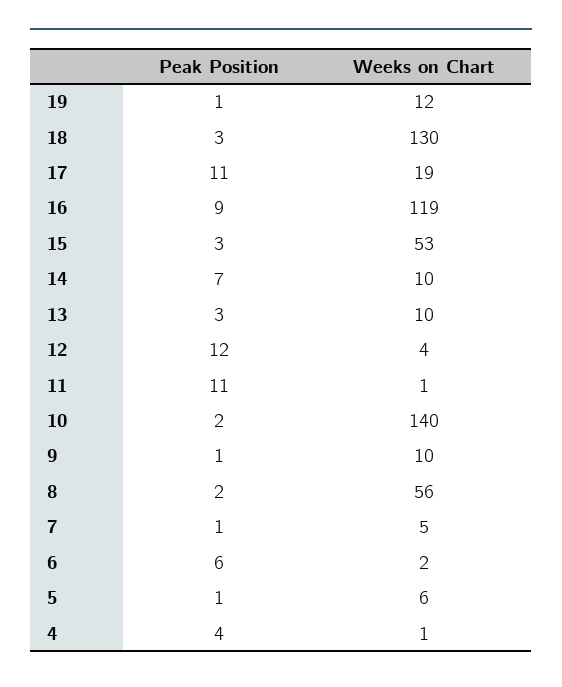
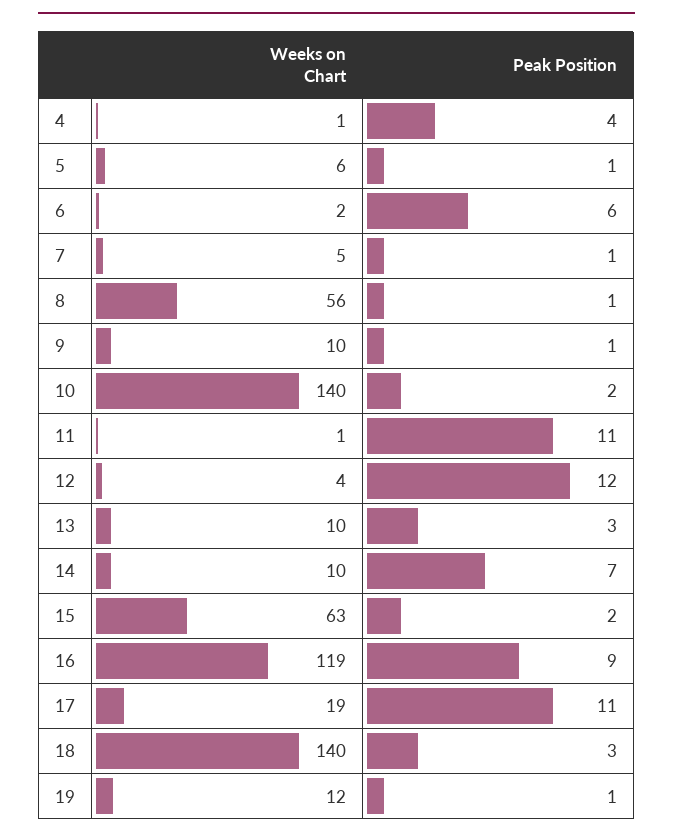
Weeks on Chart, 18: 130 -> 140
Peak Position, 15: 3 -> 2
Weeks on Chart, 15: 53 -> 63
Peak Position, 8: 2 -> 1

